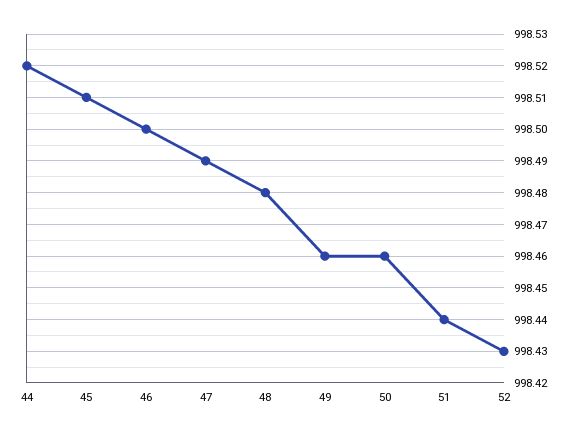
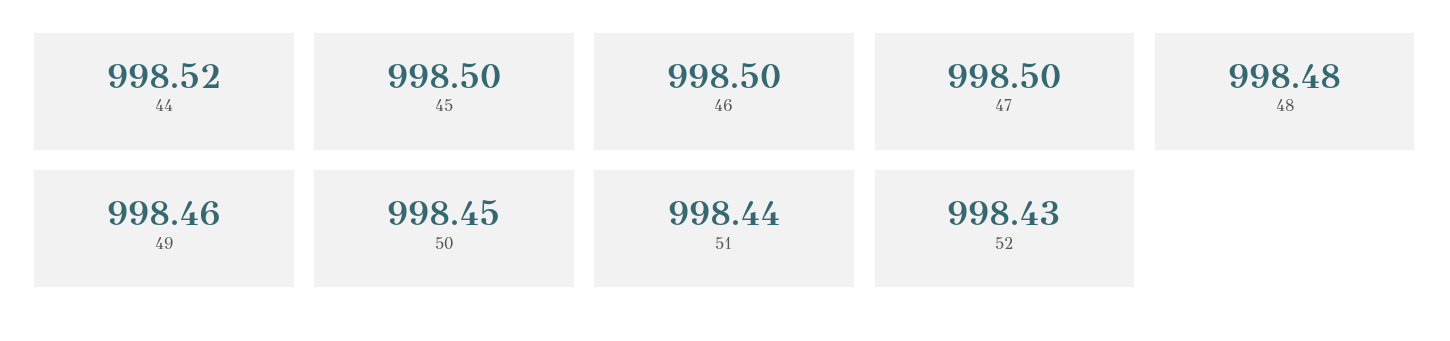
45: 998.51 -> 998.5
47: 998.49 -> 998.5
50: 998.46 -> 998.45

